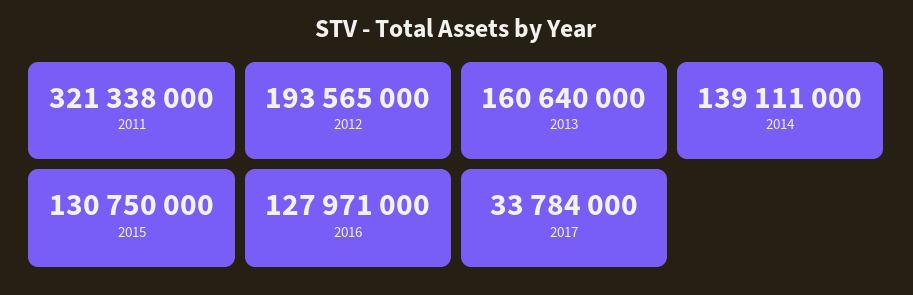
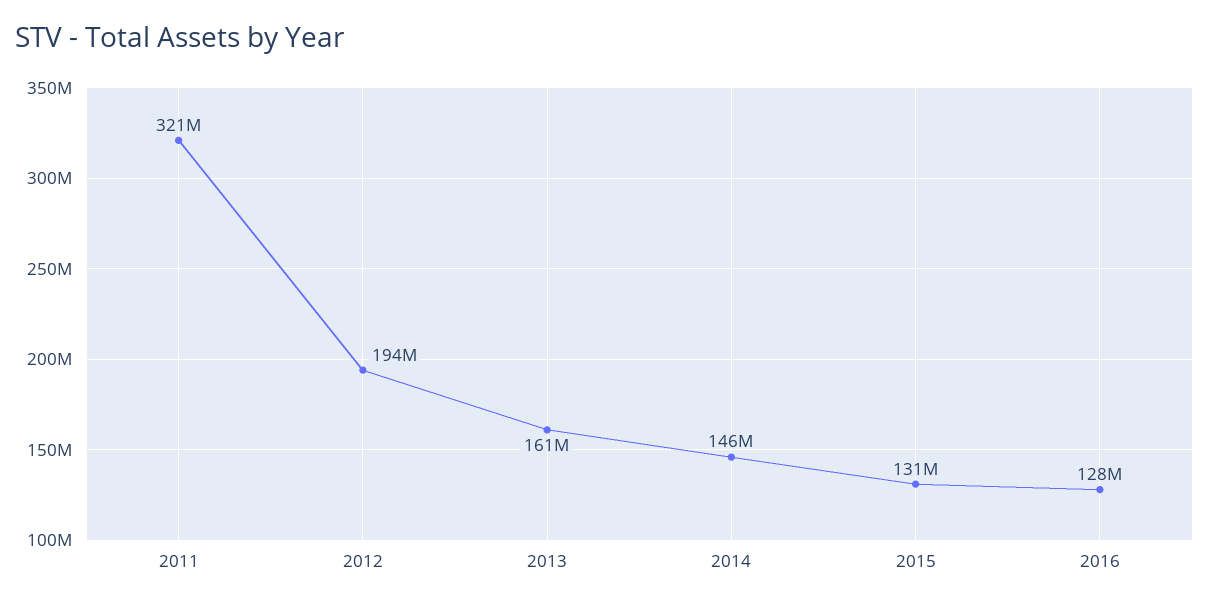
2014: 139111000 -> 146000000
2017: 33784000 -> none

